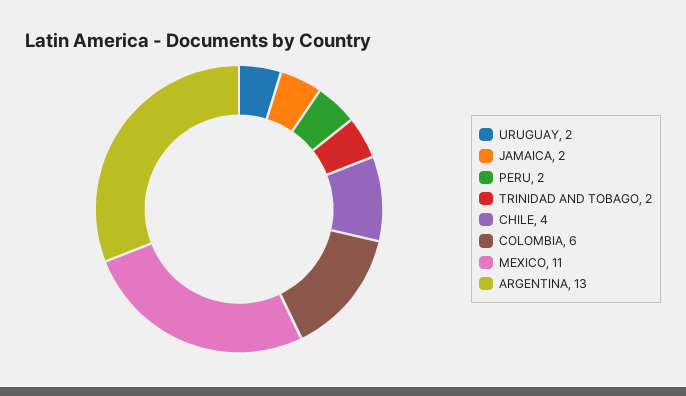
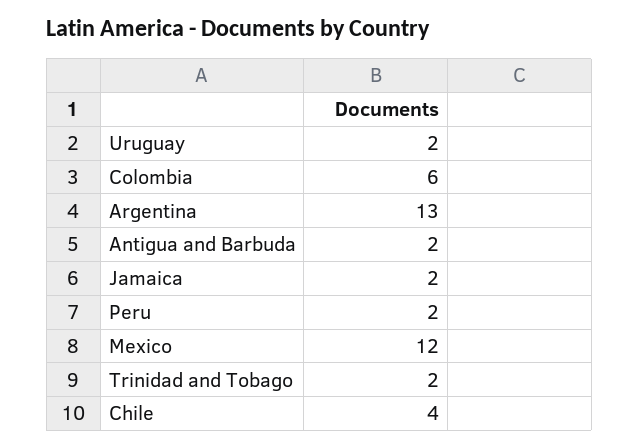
MEXICO: 11 -> 12
Antigua and Barbuda: none -> 2

